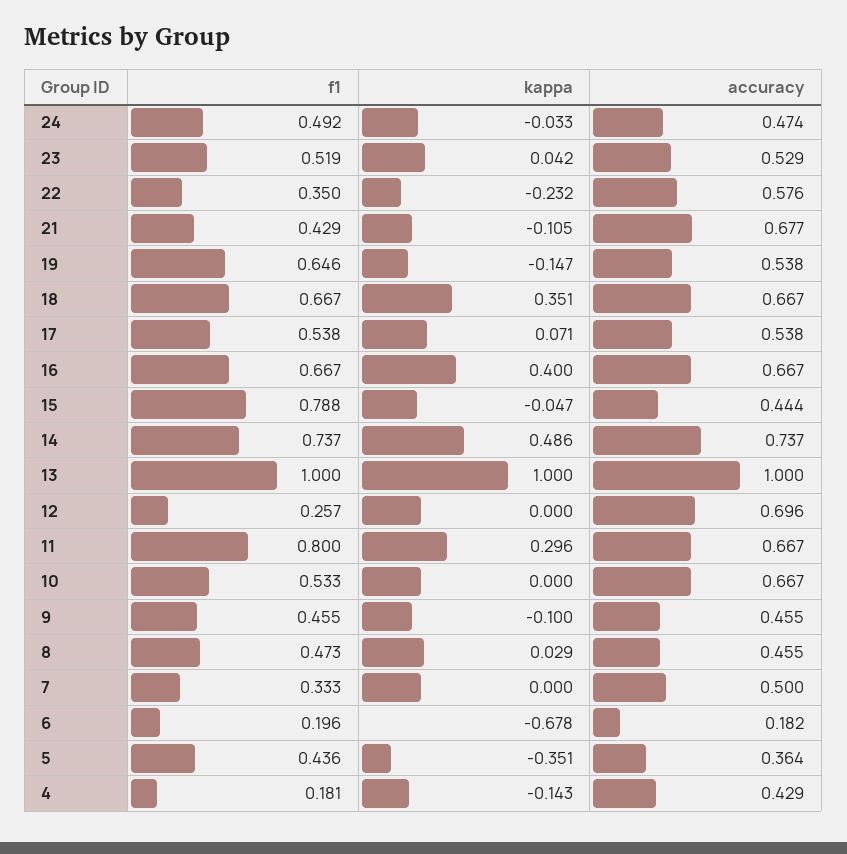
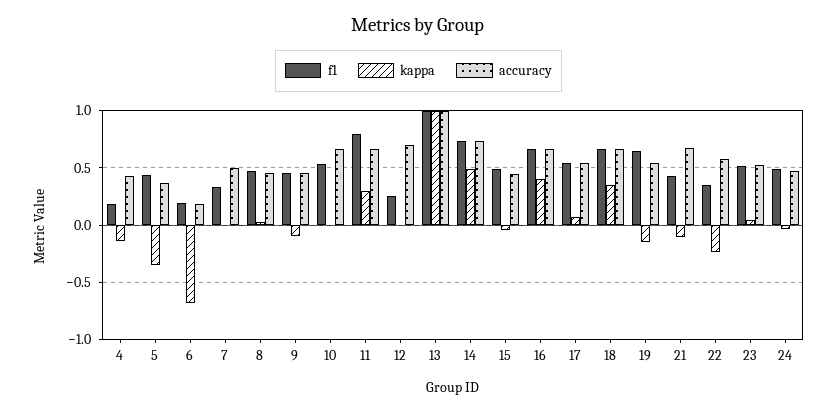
f1, 15: 0.788 -> 0.5

